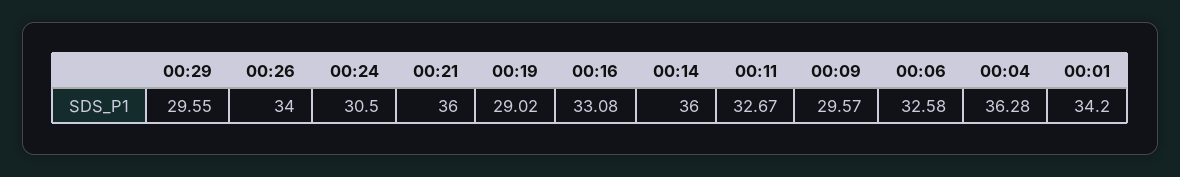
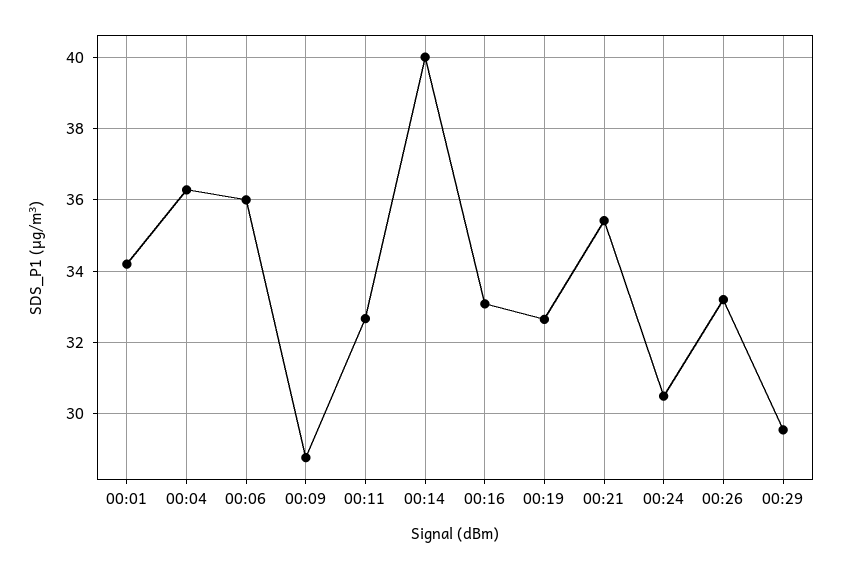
00:26: 34 -> 33.2
00:21: 36 -> 35.4
00:19: 29.02 -> 32.6
00:14: 36 -> 40
00:09: 29.57 -> 28.8
00:06: 32.58 -> 36

